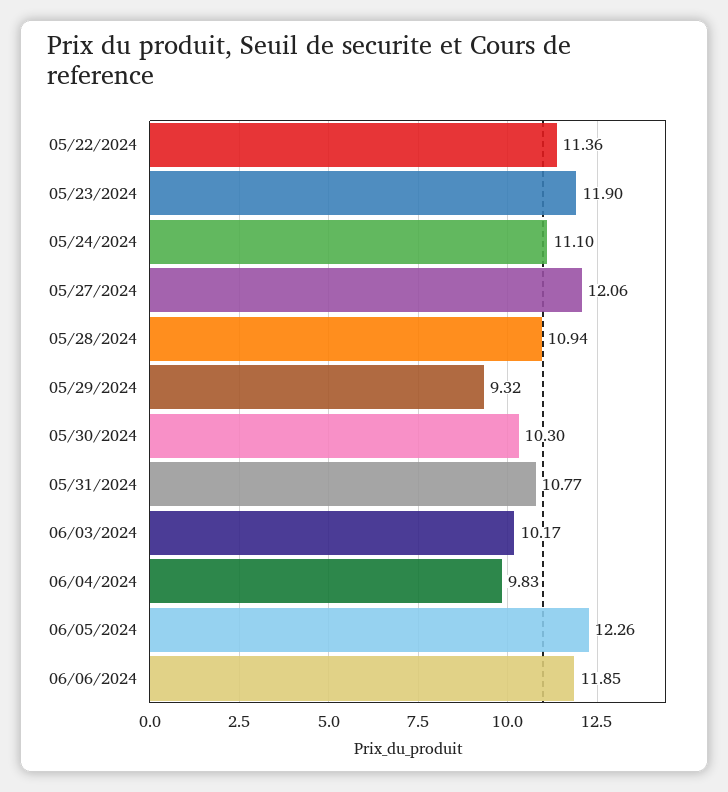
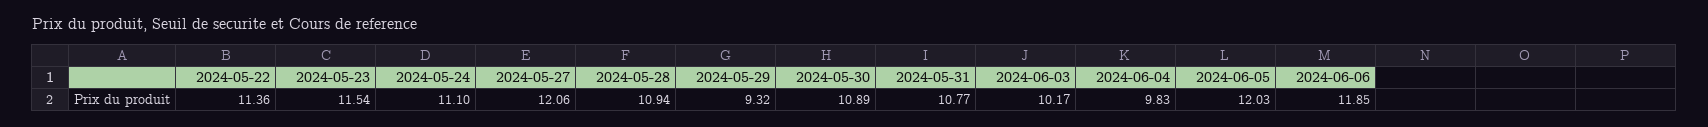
05/23/2024: 11.9 -> 11.54
05/30/2024: 10.3 -> 10.89
06/05/2024: 12.26 -> 12.03

